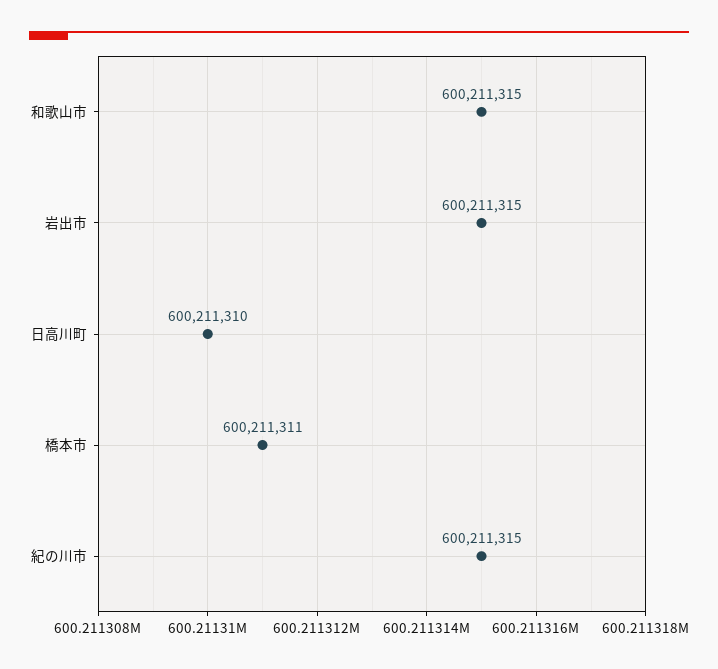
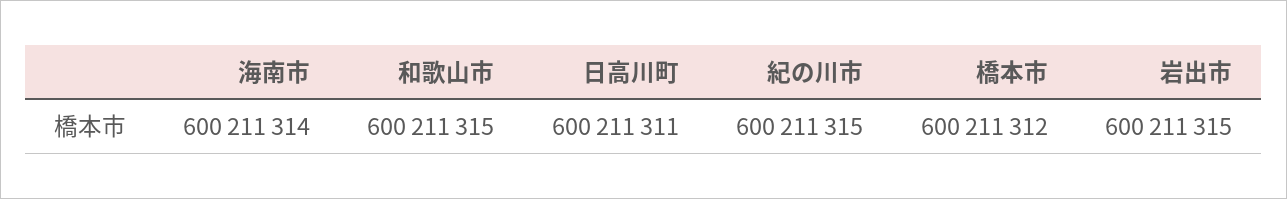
日高川町: 600211310 -> 600211311
橋本市: 600211311 -> 600211312
海南市: none -> 600211314

